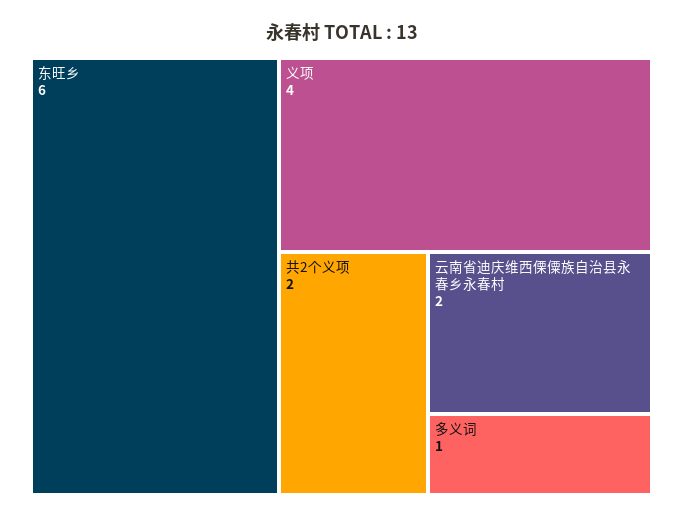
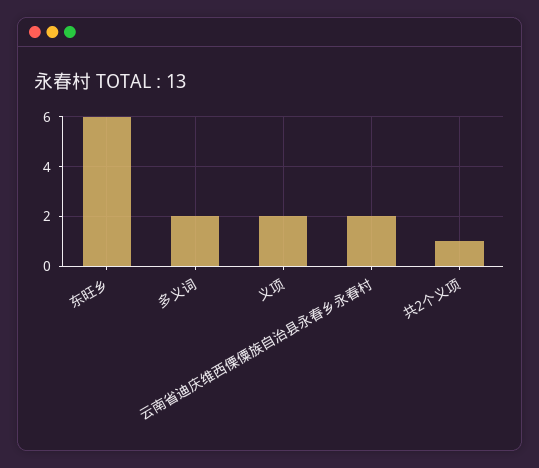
义项: 4 -> 2
共2个义项: 2 -> 1
多义词: 1 -> 2

